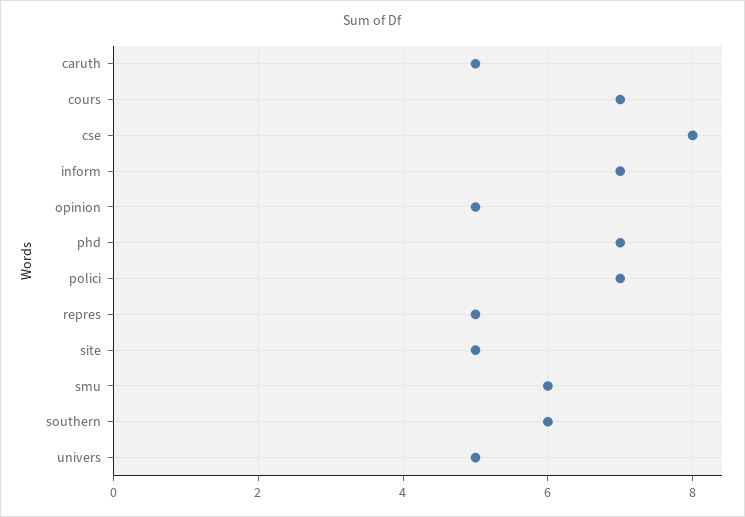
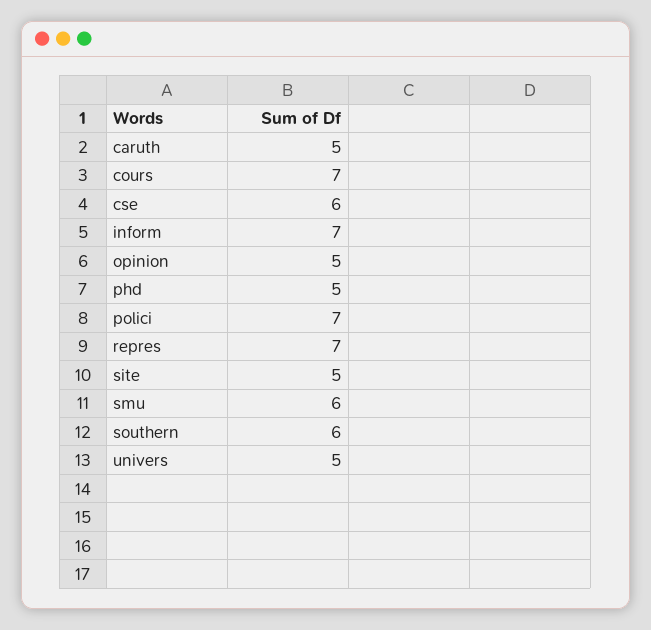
cse: 8 -> 6
phd: 7 -> 5
repres: 5 -> 7

